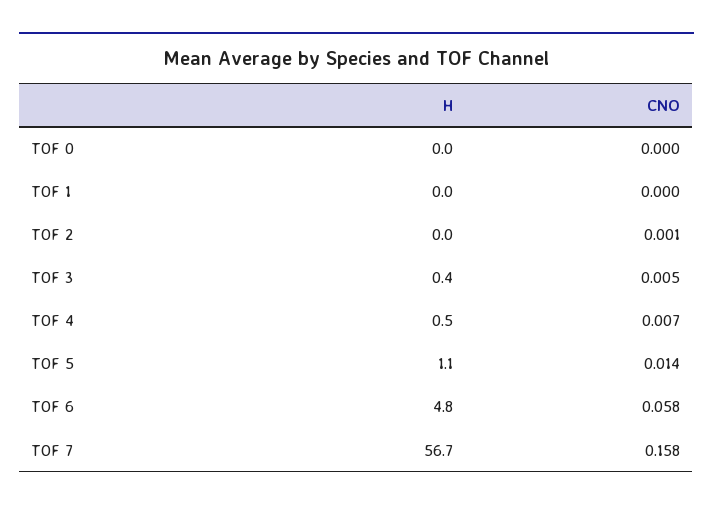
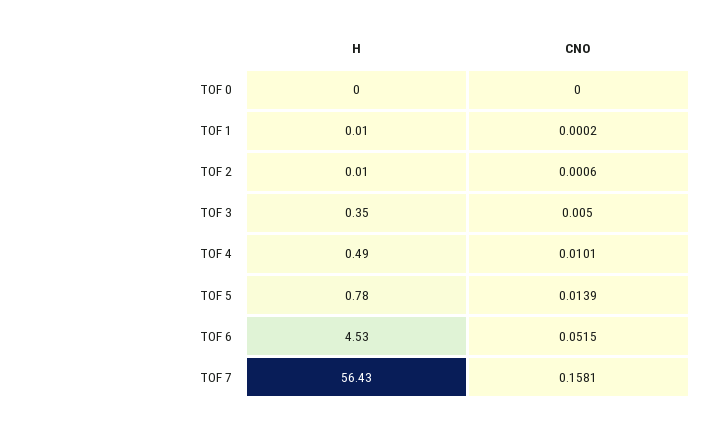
CNO, TOF 4: 0.007 -> 0.0101
H, TOF 5: 1.1 -> 0.78
H, TOF 6: 4.8 -> 4.53
CNO, TOF 6: 0.058 -> 0.0515
H, TOF 7: 56.7 -> 56.43

